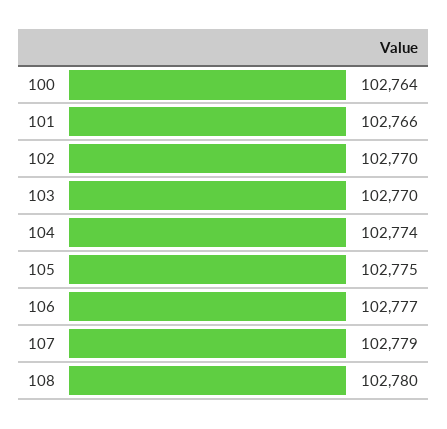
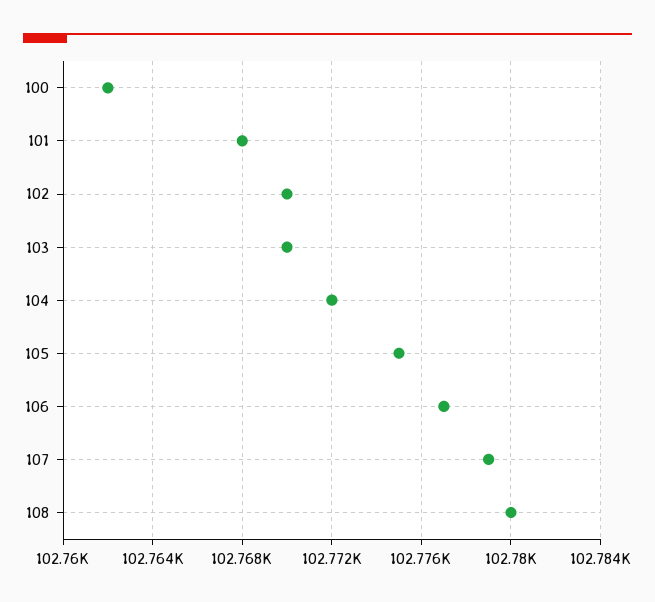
100: 102764 -> 102762
101: 102766 -> 102768
104: 102774 -> 102772

